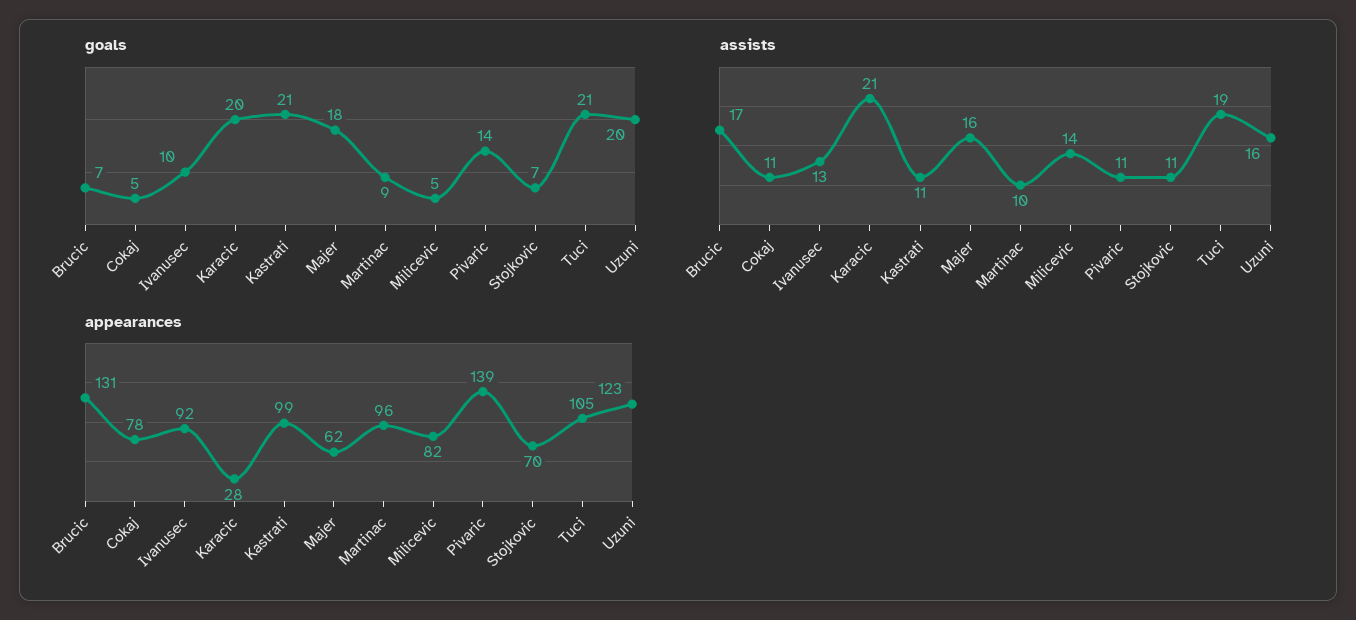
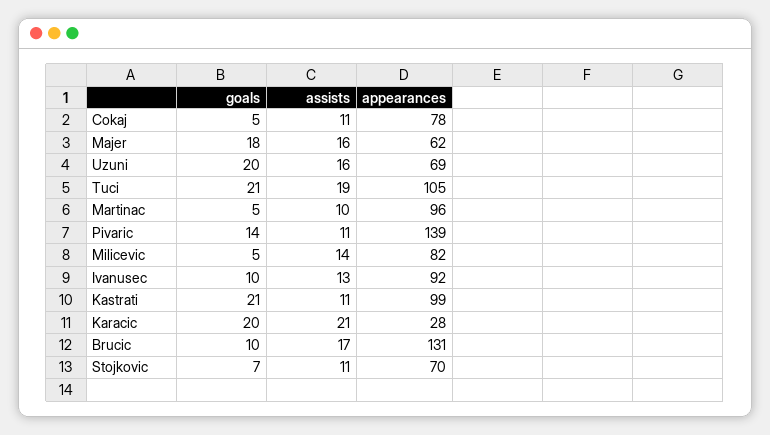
goals, Brucic: 7 -> 10
goals, Martinac: 9 -> 5
appearances, Uzuni: 123 -> 69

